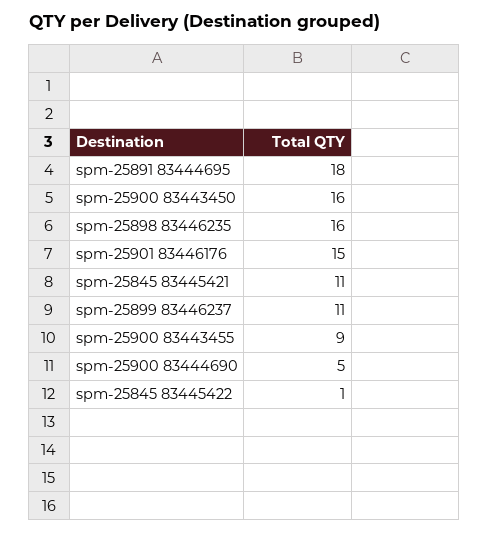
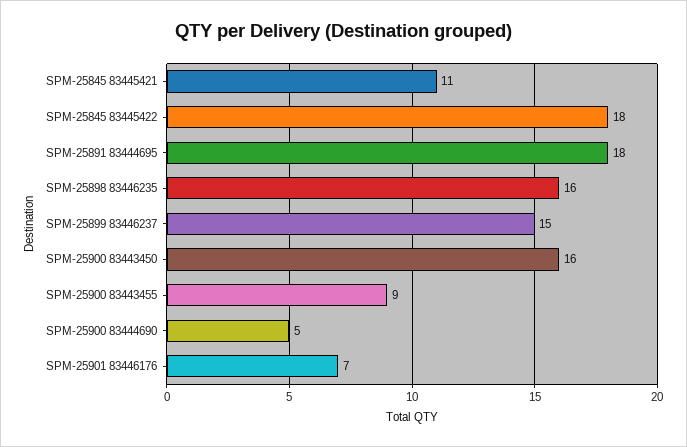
spm-25901 83446176: 15 -> 7
spm-25899 83446237: 11 -> 15
spm-25845 83445422: 1 -> 18

